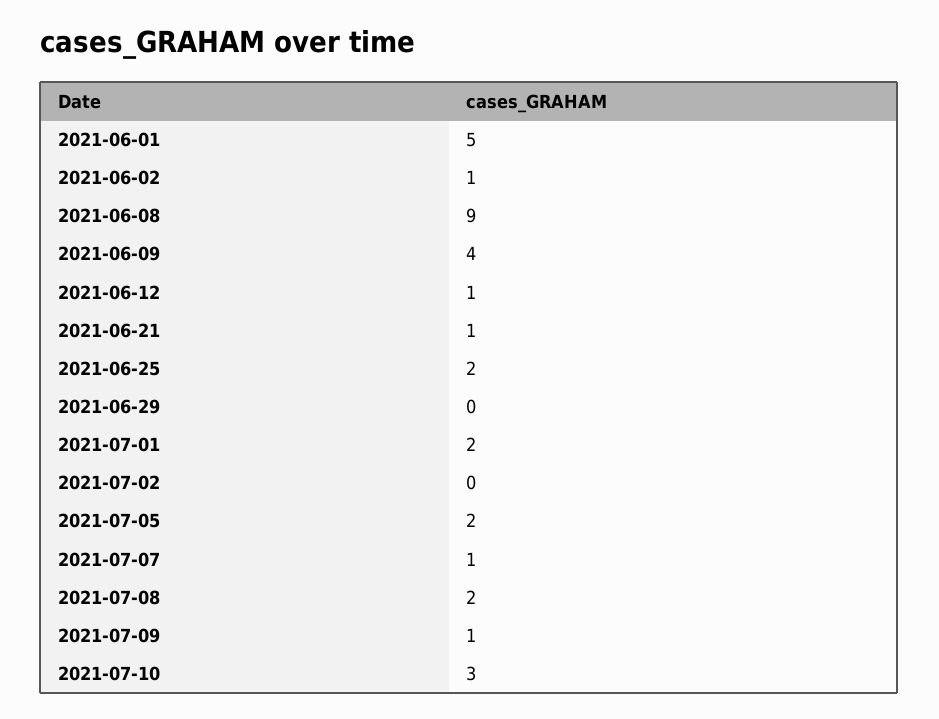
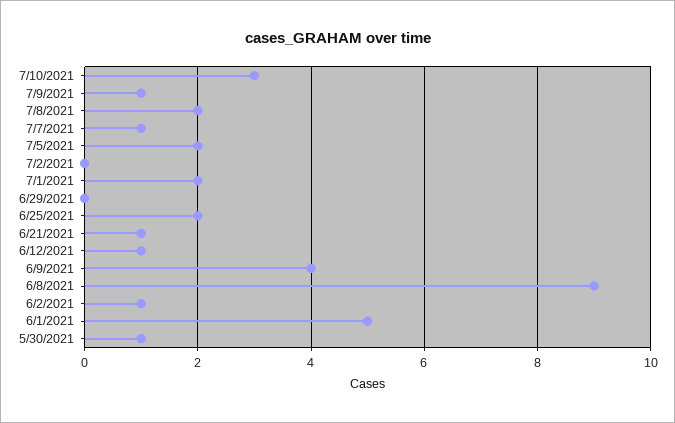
5/30/2021: none -> 1

